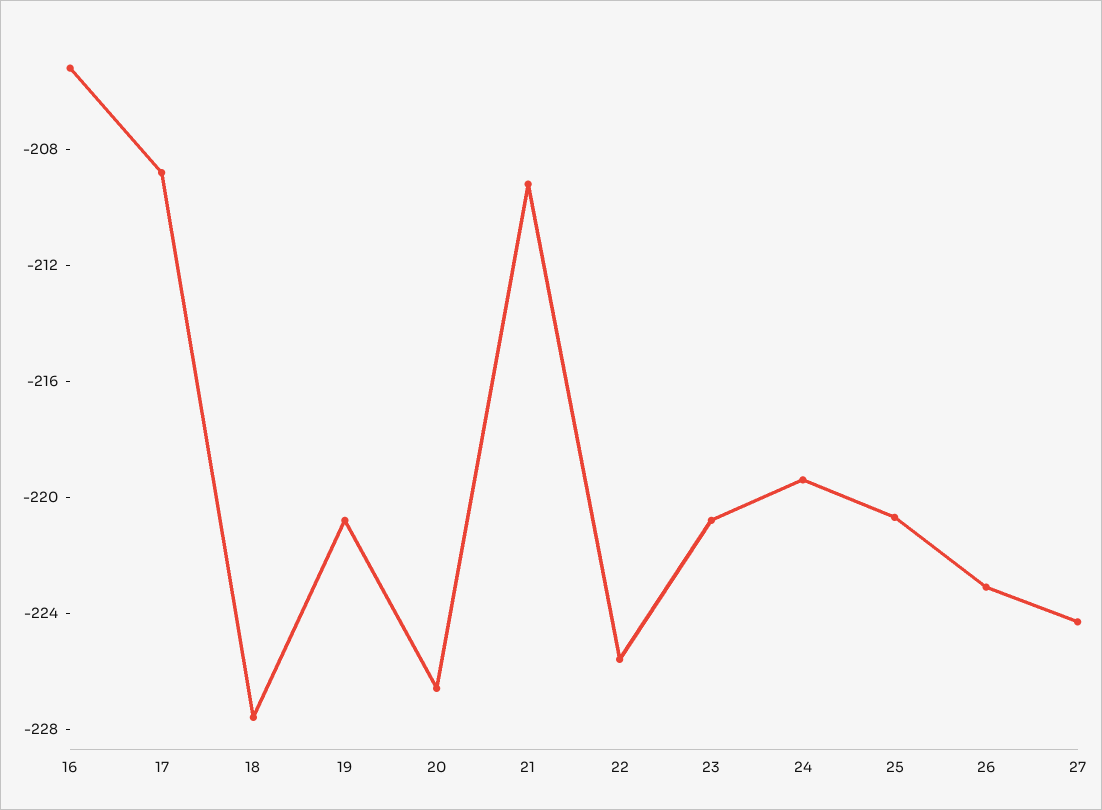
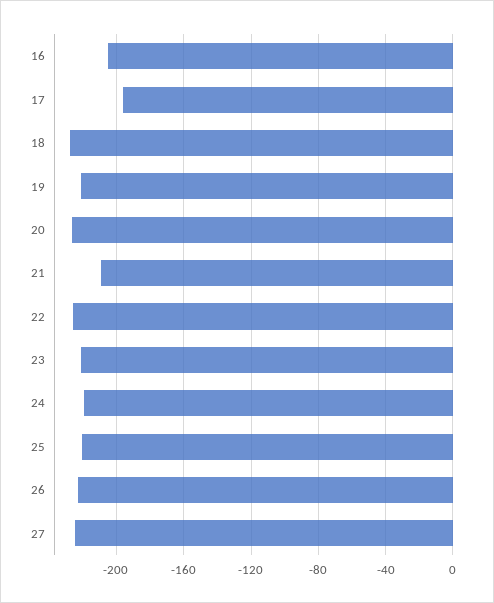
17: -209 -> -195

